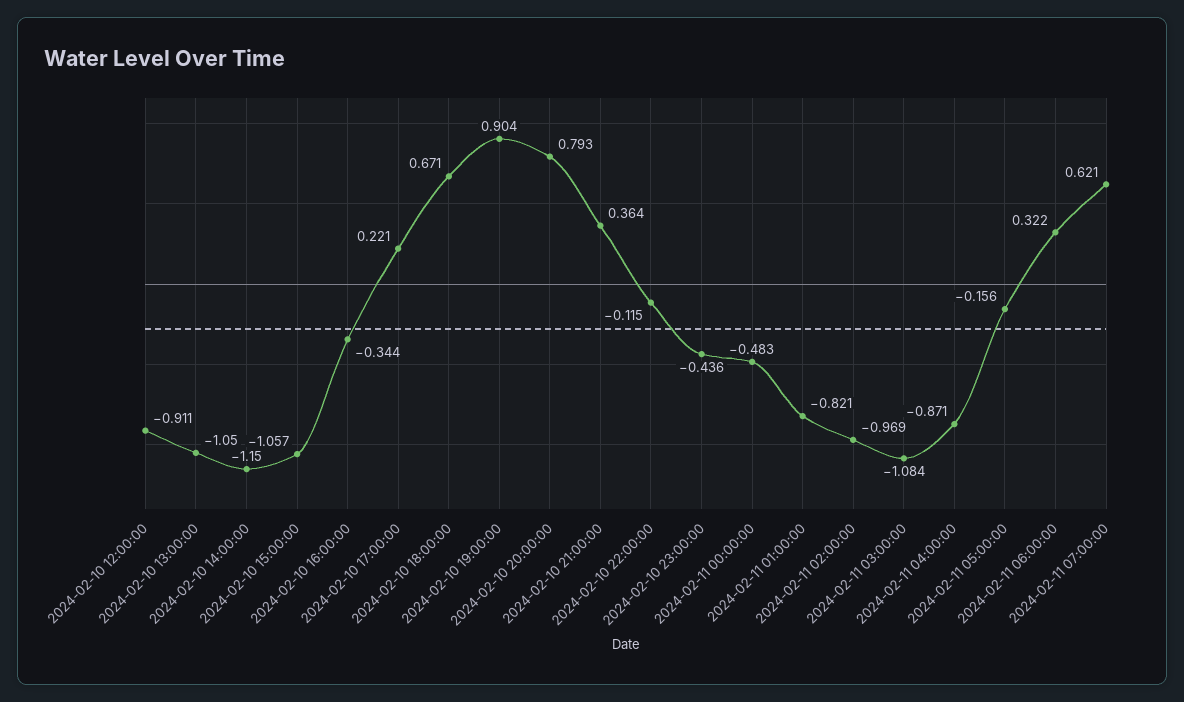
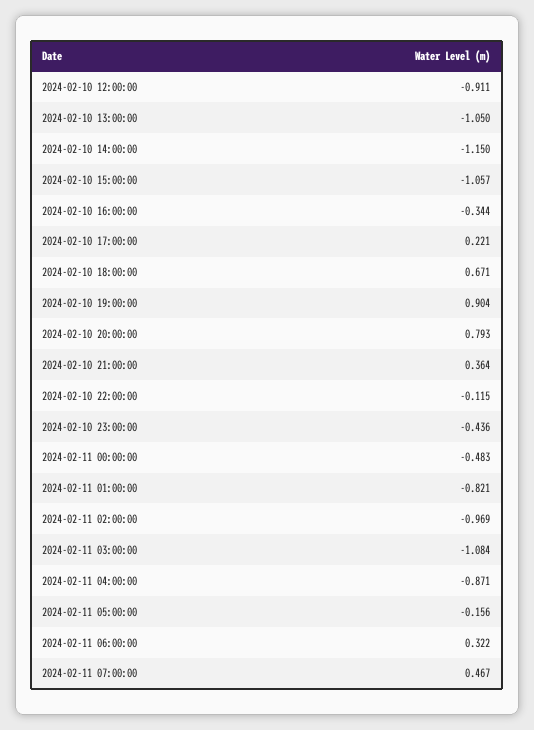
2024-02-11 07:00:00: 0.621 -> 0.467

